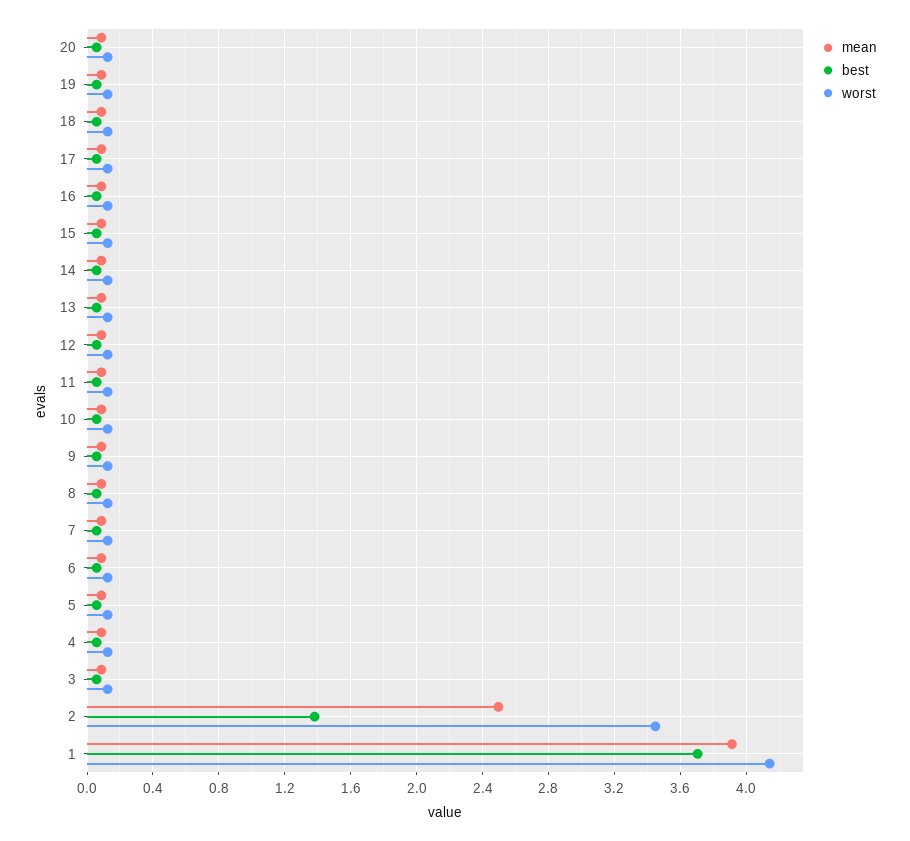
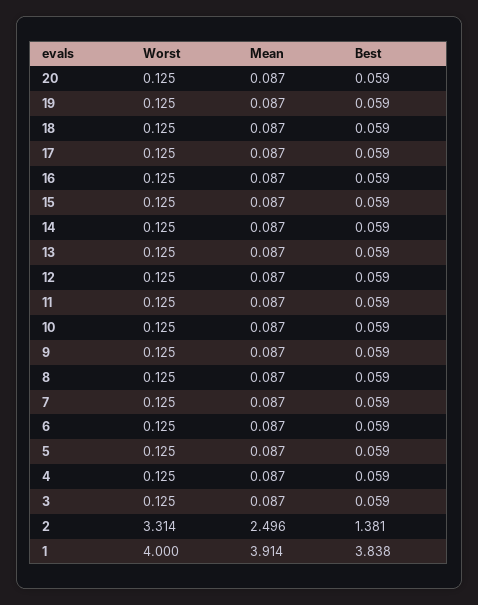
worst, 2: 3.45 -> 3.314
best, 1: 3.7 -> 3.838
worst, 1: 4.15 -> 4

